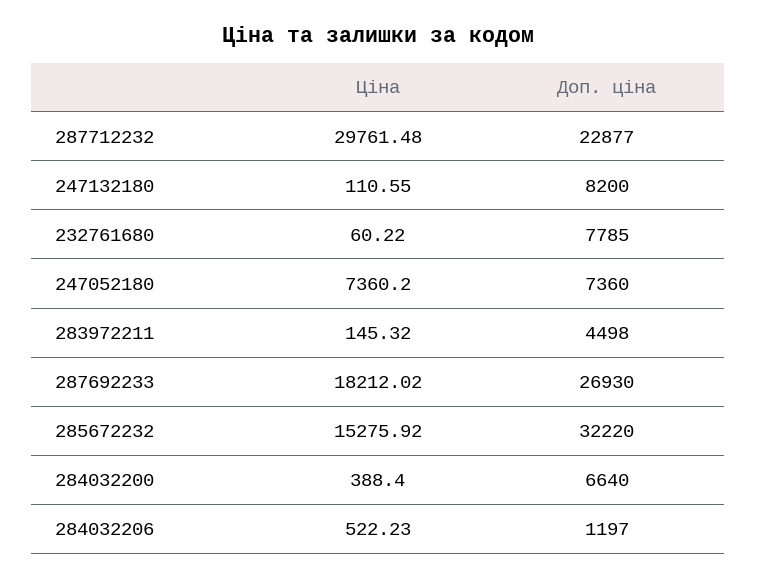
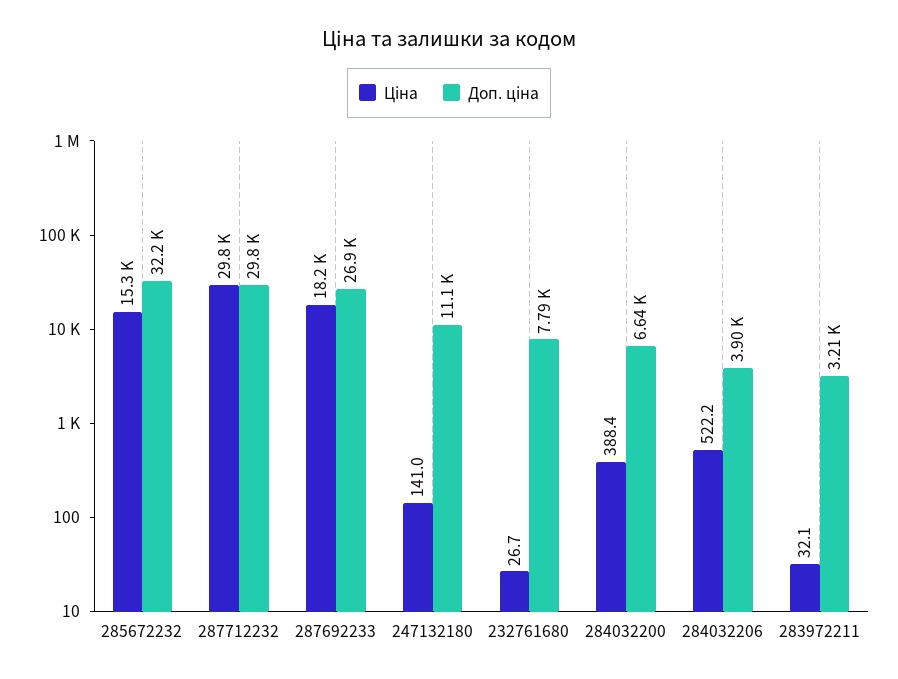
Доп. ціна, 287712232: 22877 -> 29800
Ціна, 247132180: 110.55 -> 141
Доп. ціна, 247132180: 8200 -> 11100
Ціна, 232761680: 60.22 -> 26.7
Ціна, 247052180: 7360.2 -> none
Доп. ціна, 247052180: 7360 -> none
Ціна, 283972211: 145.32 -> 32.1
Доп. ціна, 283972211: 4498 -> 3210
Доп. ціна, 284032206: 1197 -> 3900

